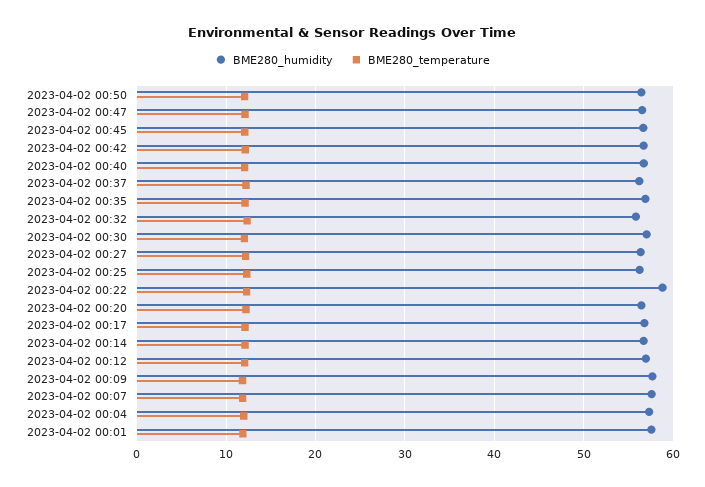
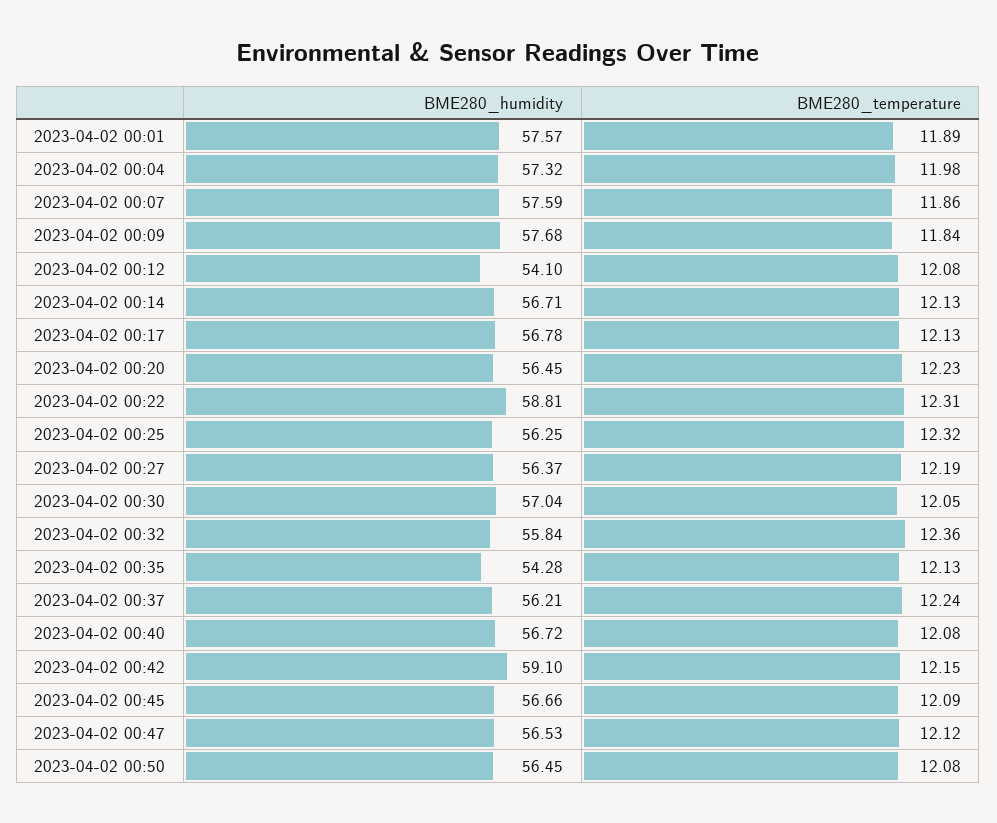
BME280_humidity, 2023-04-02 00:42: 57 -> 59.1
BME280_humidity, 2023-04-02 00:35: 57 -> 54.28
BME280_humidity, 2023-04-02 00:12: 57 -> 54.1

